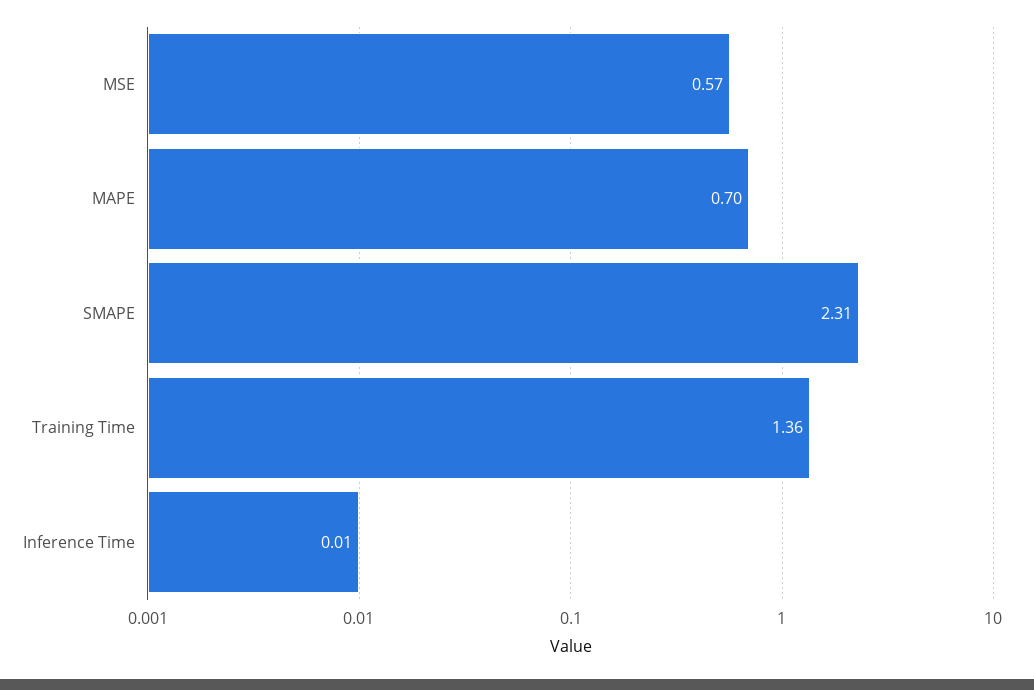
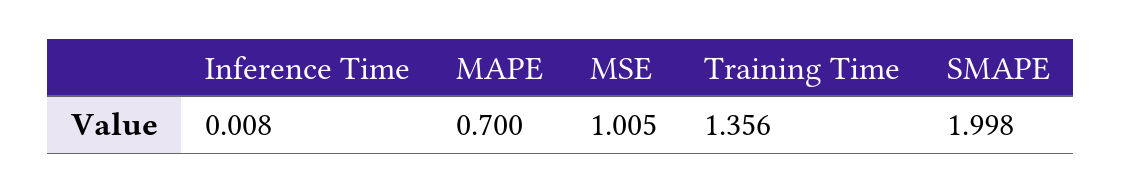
MSE: 0.57 -> 1.005
SMAPE: 2.31 -> 1.998

